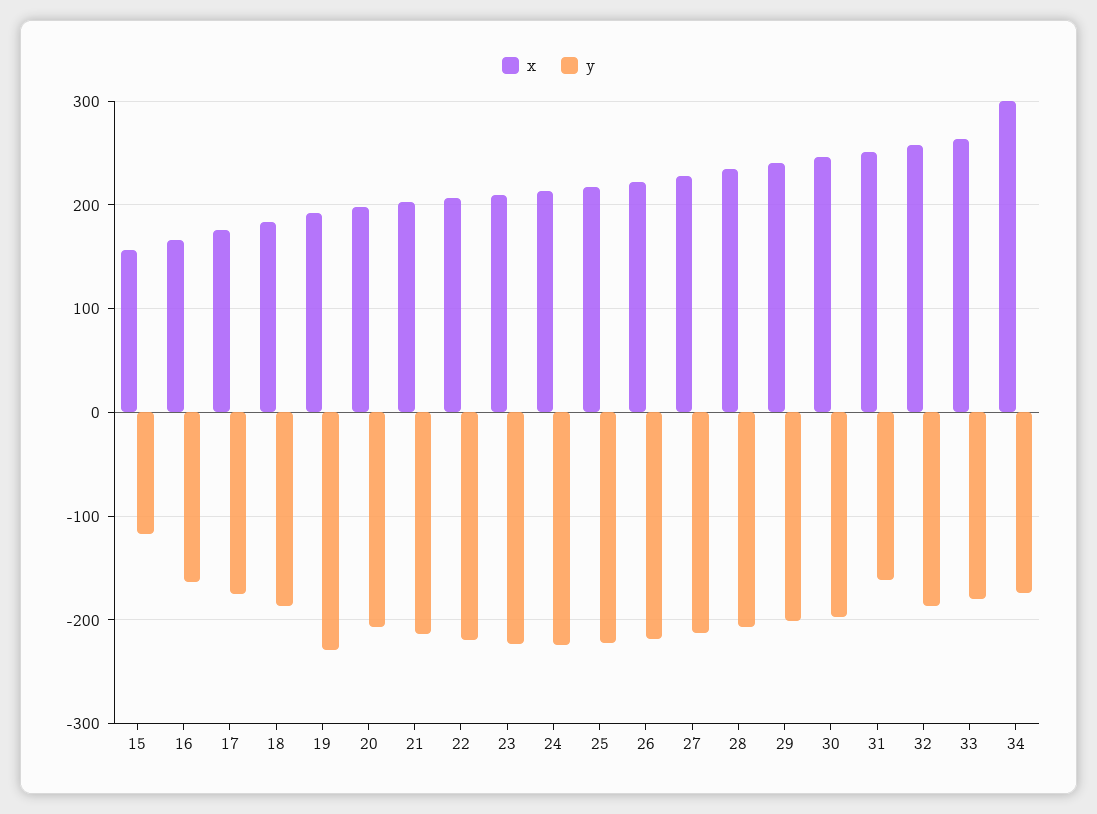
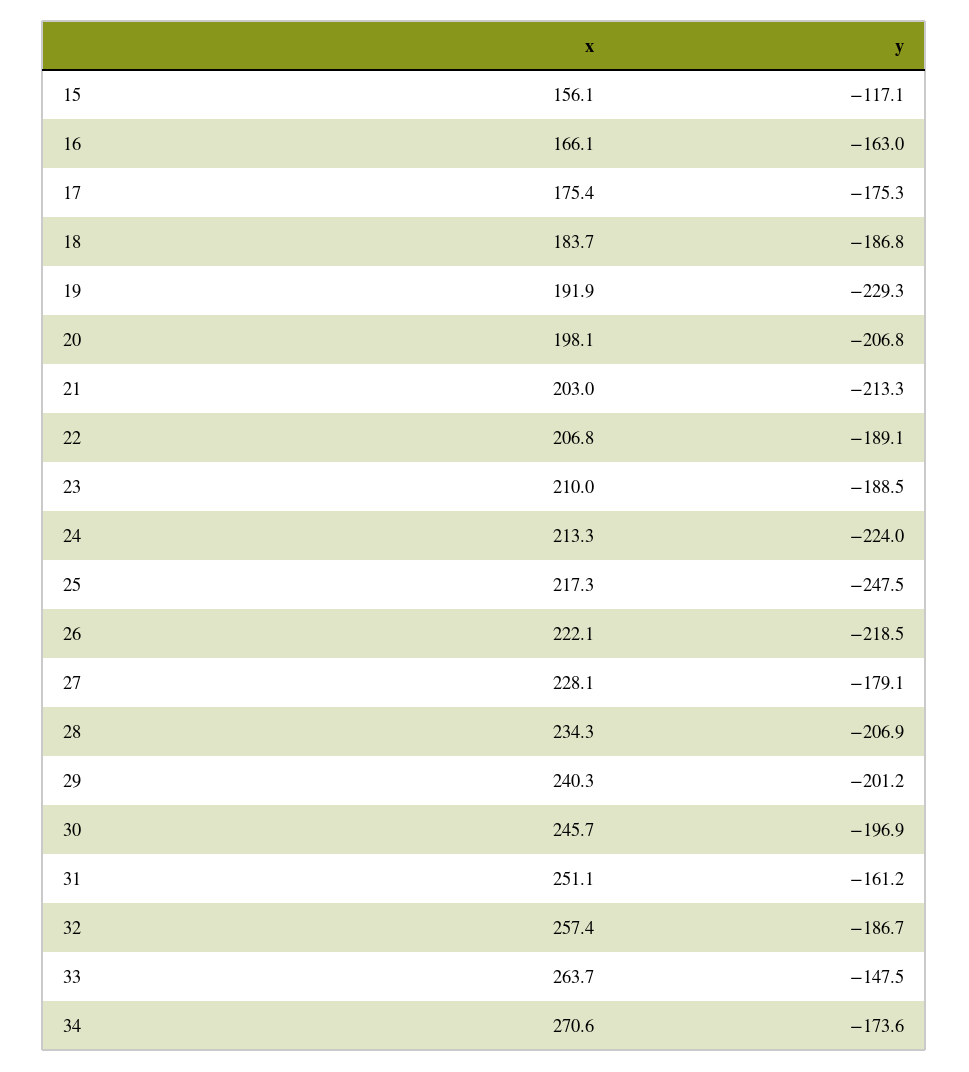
y, 22: -220 -> -189.1
y, 23: -220 -> -188.5
y, 25: -220 -> -247.5
y, 27: -210 -> -179.1
y, 33: -180 -> -147.5
x, 34: 300 -> 270.6

